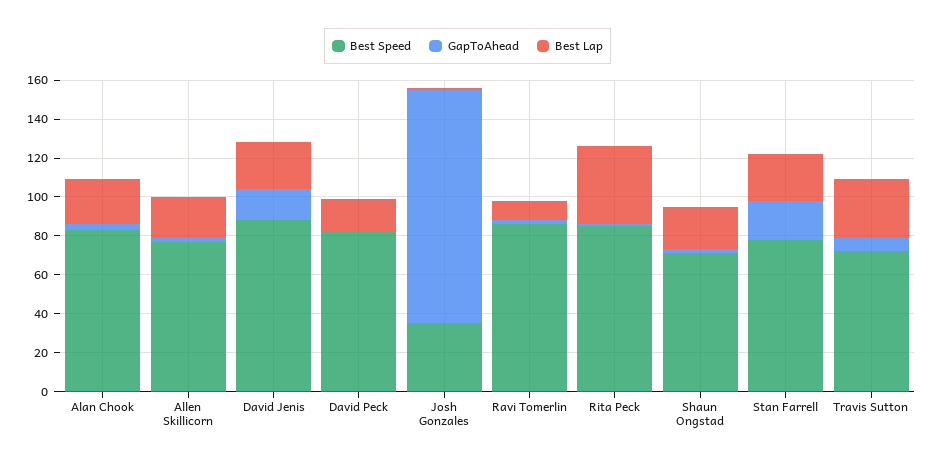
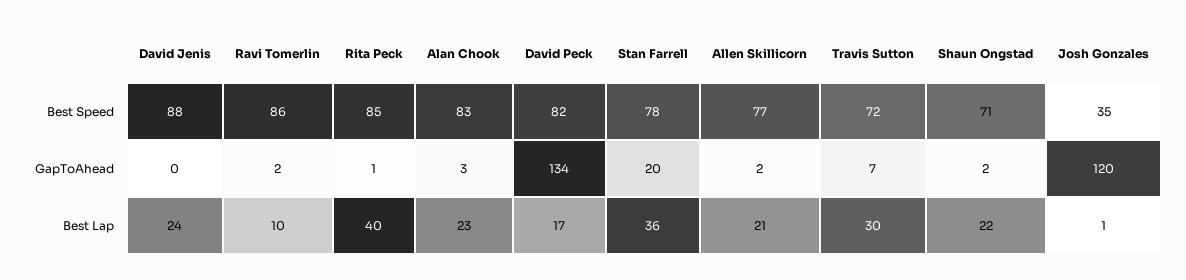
GapToAhead, David Jenis: 15 -> 0
GapToAhead, David Peck: 0 -> 134
Best Lap, Stan Farrell: 25 -> 36

